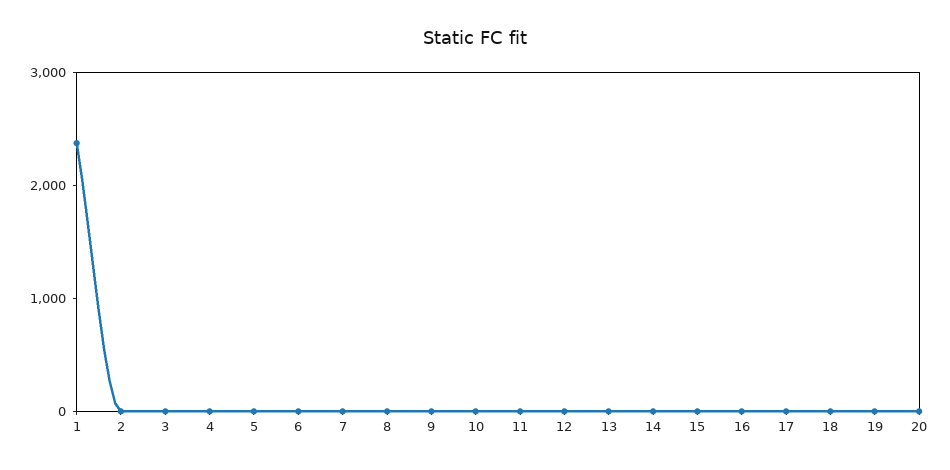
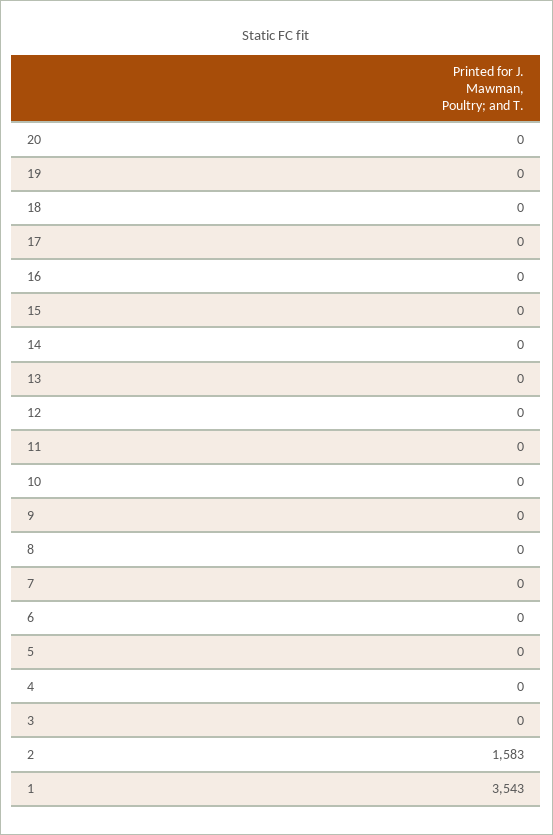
1: 2400 -> 3543
2: 0 -> 1583

